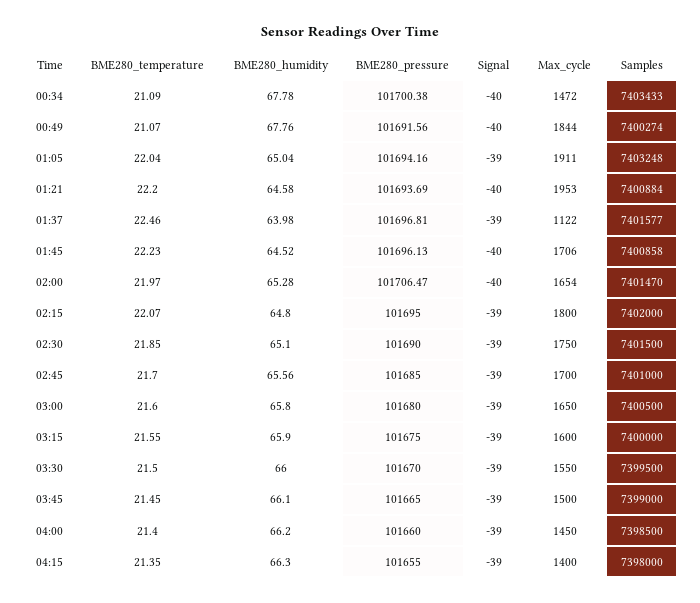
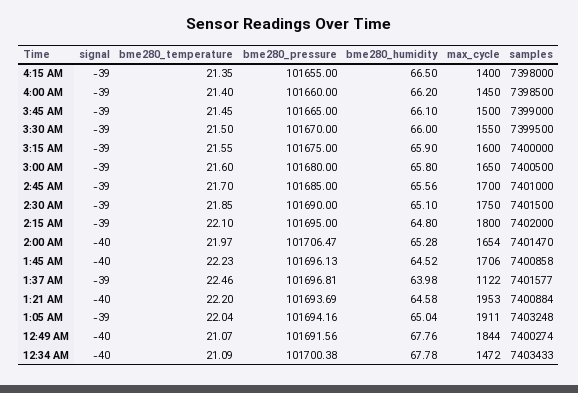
BME280_temperature, 02:15: 22.07 -> 22.1
BME280_humidity, 04:15: 66.3 -> 66.5

